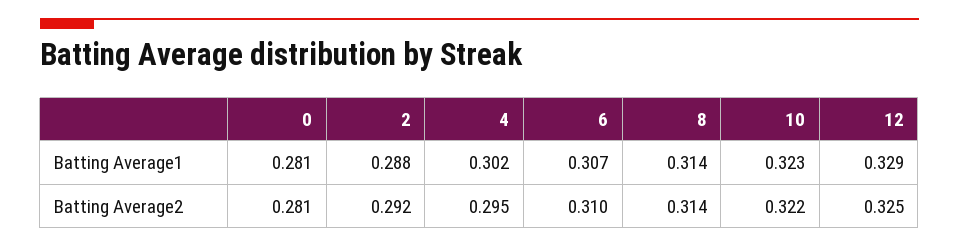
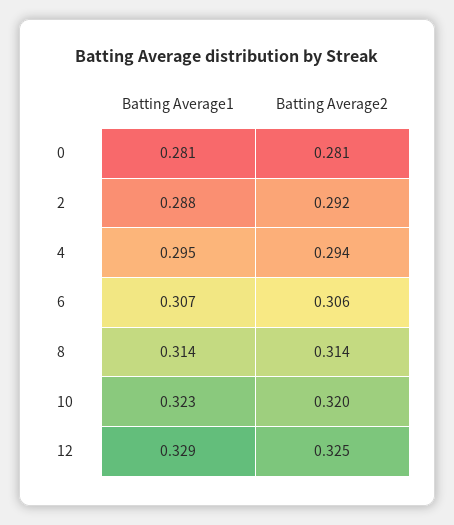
4, Batting Average1: 0.302 -> 0.295
4, Batting Average2: 0.295 -> 0.294
6, Batting Average2: 0.31 -> 0.306
10, Batting Average2: 0.322 -> 0.32

